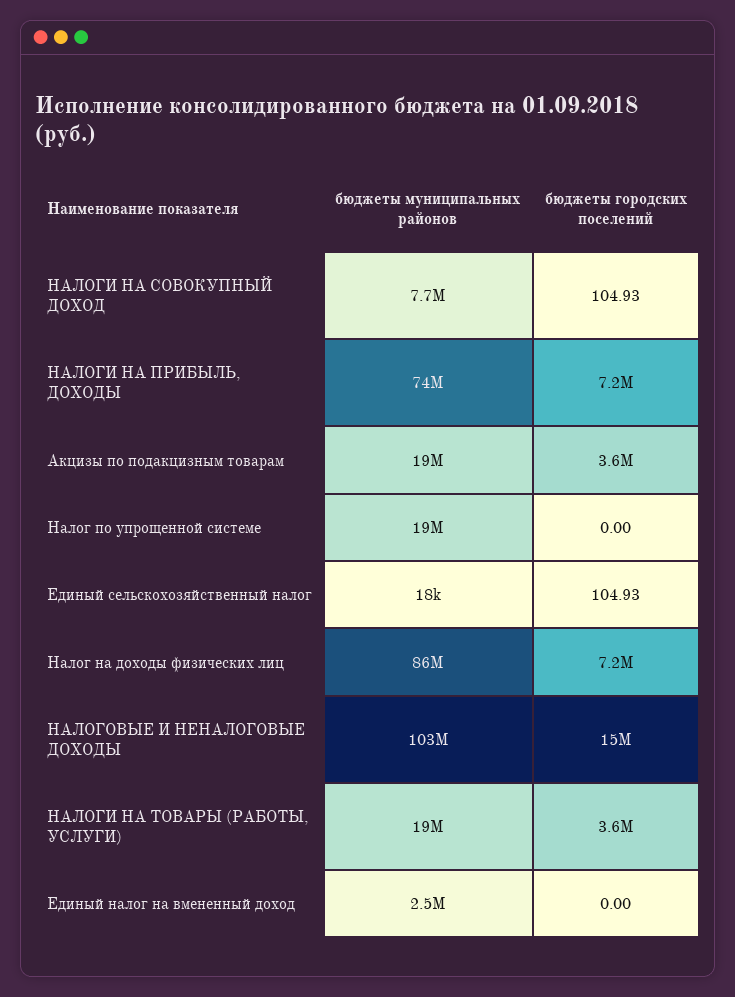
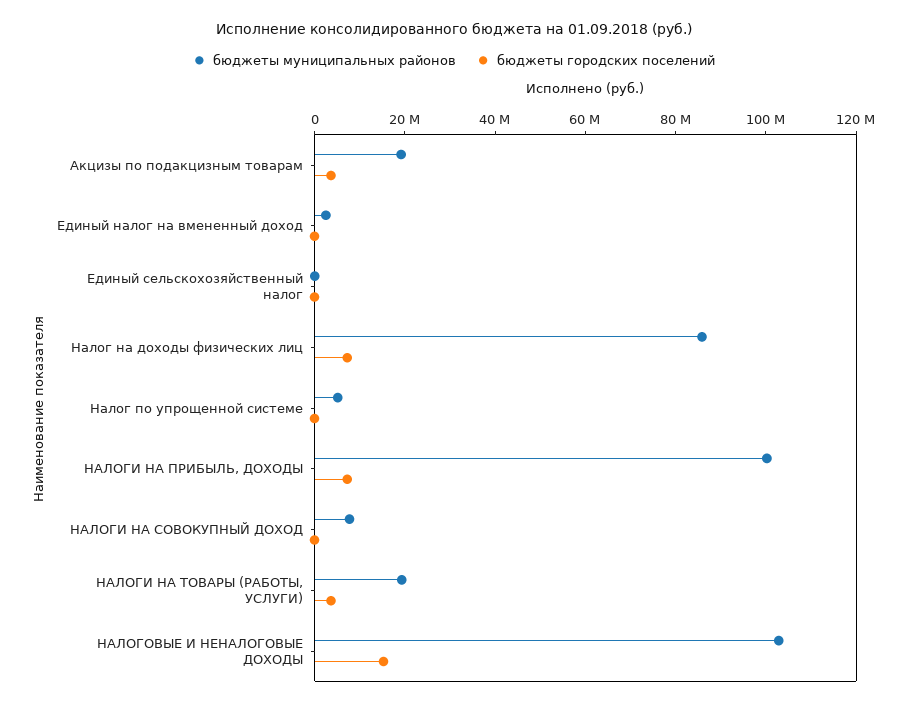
бюджеты муниципальных районов, НАЛОГИ НА ПРИБЫЛЬ, ДОХОДЫ: 74000000 -> 100000000
бюджеты муниципальных районов, Налог по упрощенной системе: 19000000 -> 5000000

